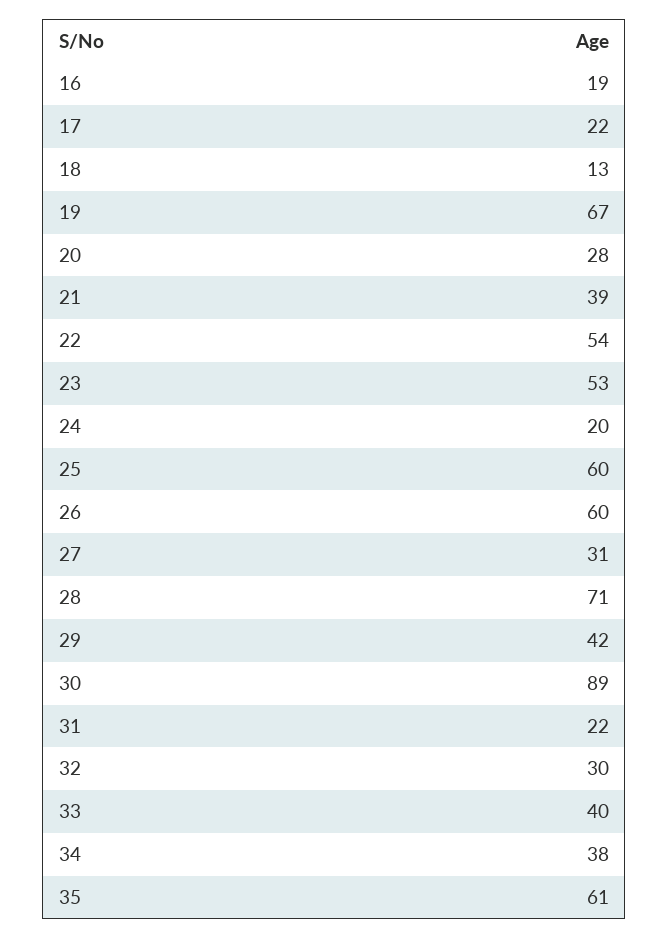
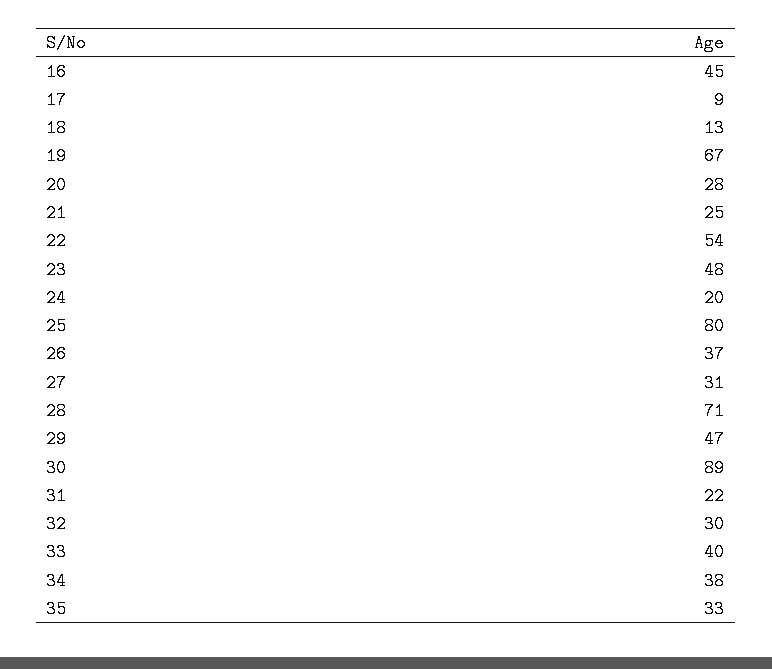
16: 19 -> 45
17: 22 -> 9
21: 39 -> 25
23: 53 -> 48
25: 60 -> 80
26: 60 -> 37
29: 42 -> 47
35: 61 -> 33

